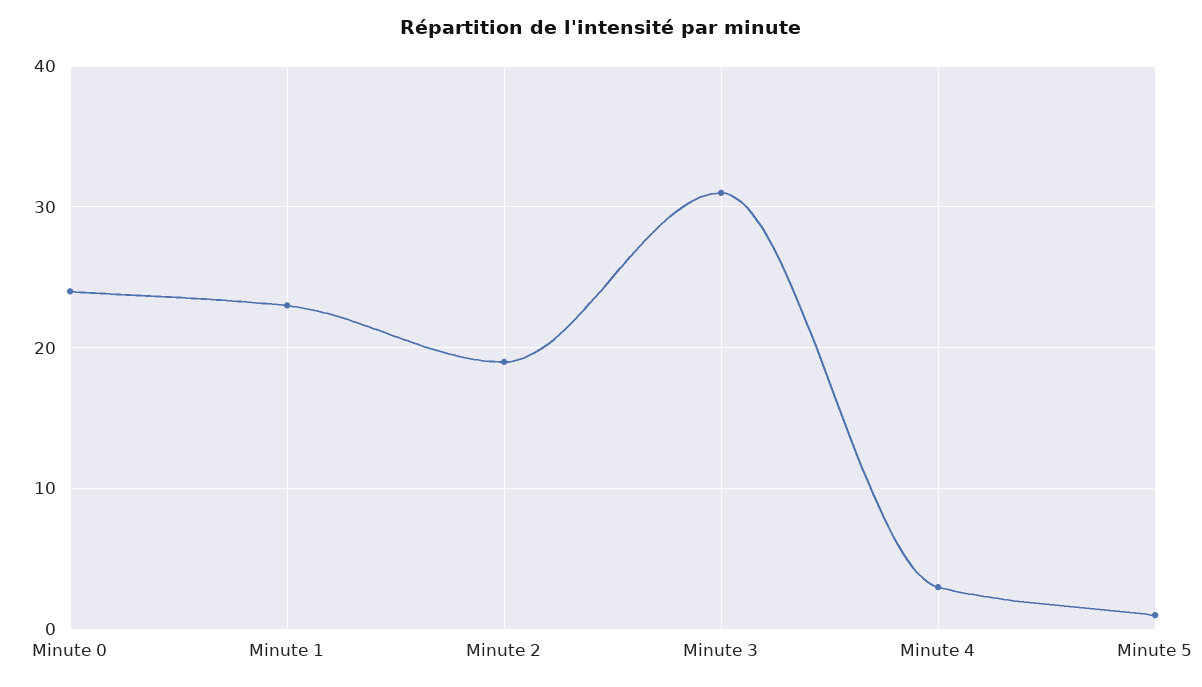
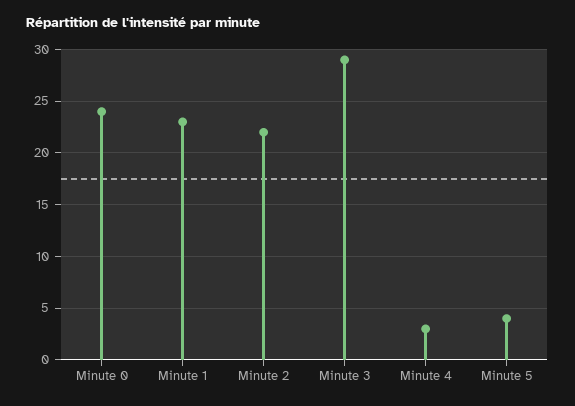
Minute 2: 19 -> 22
Minute 3: 31 -> 29
Minute 5: 1 -> 4

